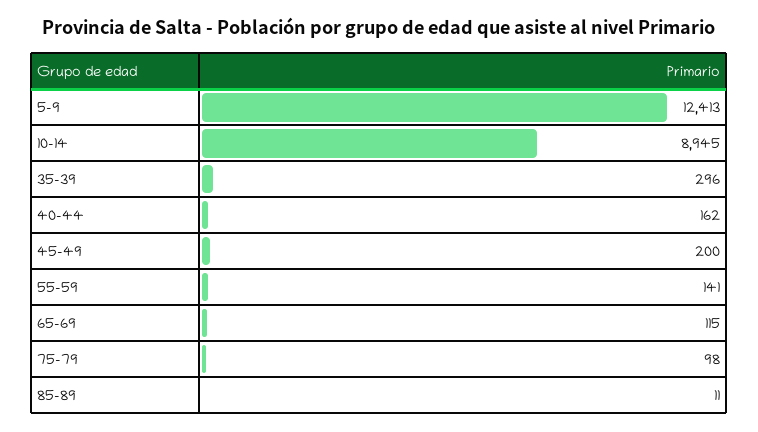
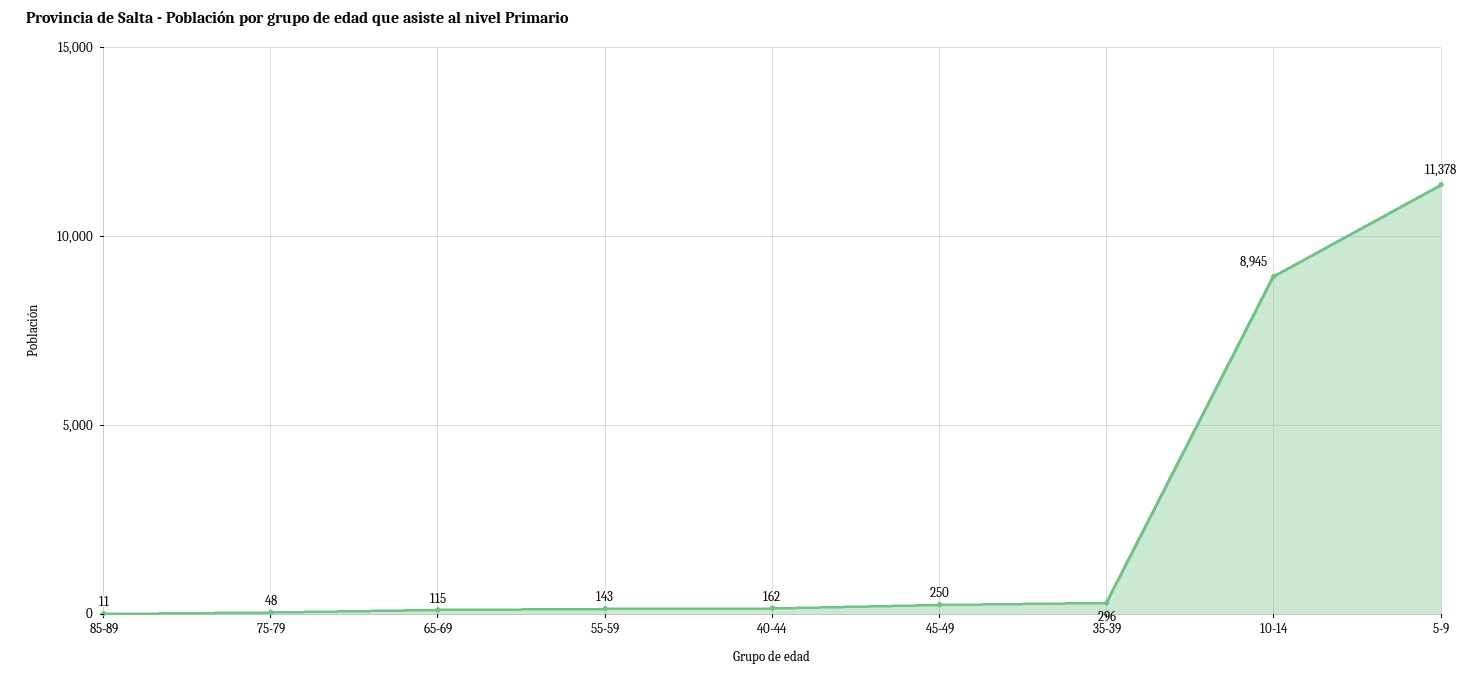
5-9: 12413 -> 11378
45-49: 200 -> 250
55-59: 141 -> 143
75-79: 98 -> 48

